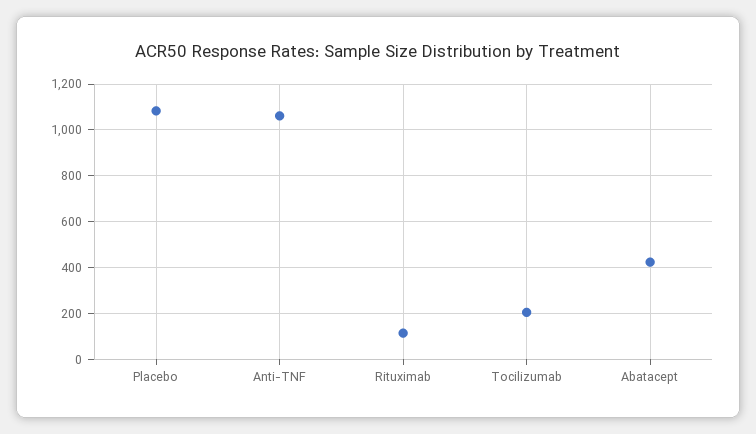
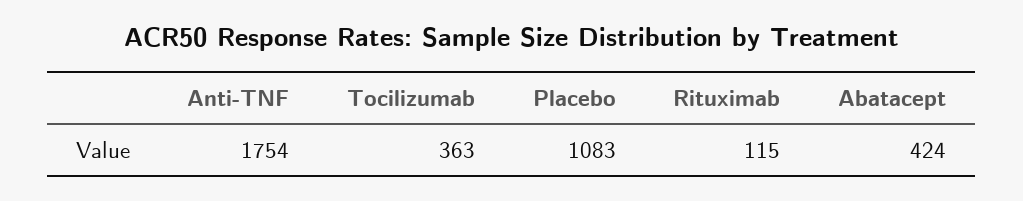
Anti-TNF: 1050 -> 1754
Tocilizumab: 200 -> 363

